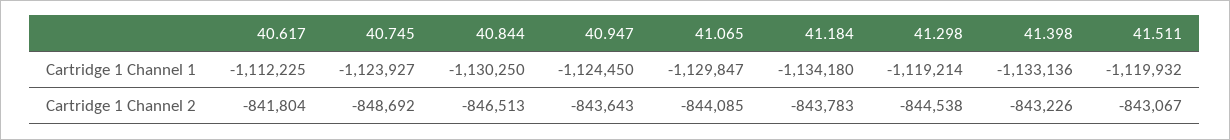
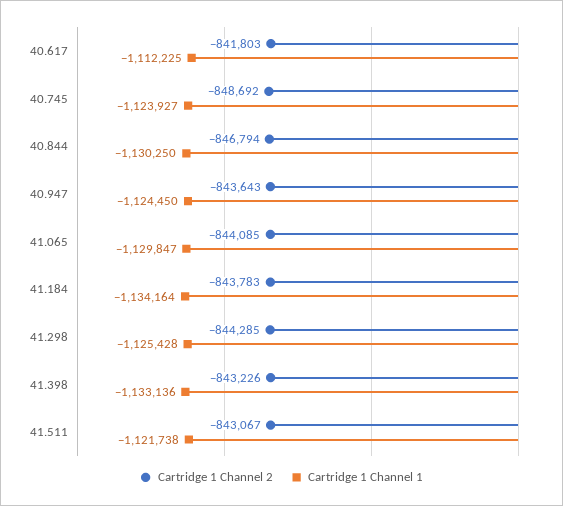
Cartridge 1 Channel 1, 41.184: -1134180 -> -1134164
Cartridge 1 Channel 1, 41.298: -1119214 -> -1125428
Cartridge 1 Channel 1, 41.511: -1119932 -> -1121738
Cartridge 1 Channel 2, 40.617: -841804 -> -841803
Cartridge 1 Channel 2, 40.844: -846513 -> -846794
Cartridge 1 Channel 2, 41.298: -844538 -> -844285

